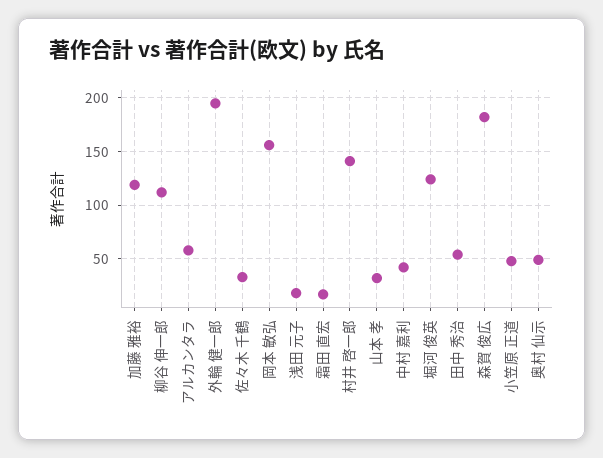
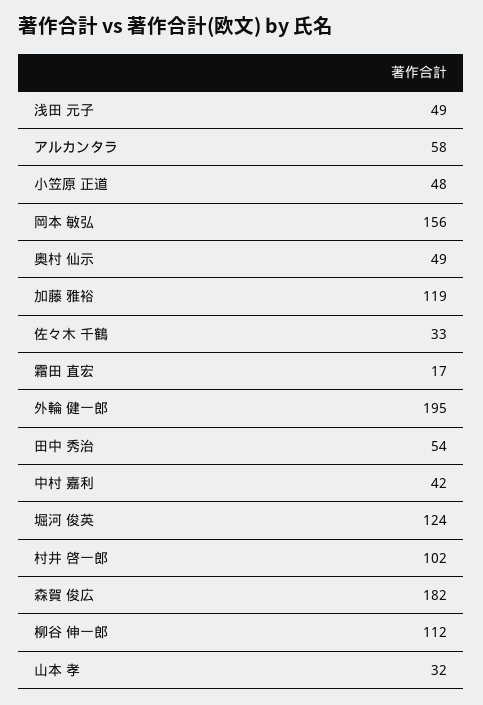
浅田 元子: 20 -> 49
村井 啓一郎: 140 -> 102

